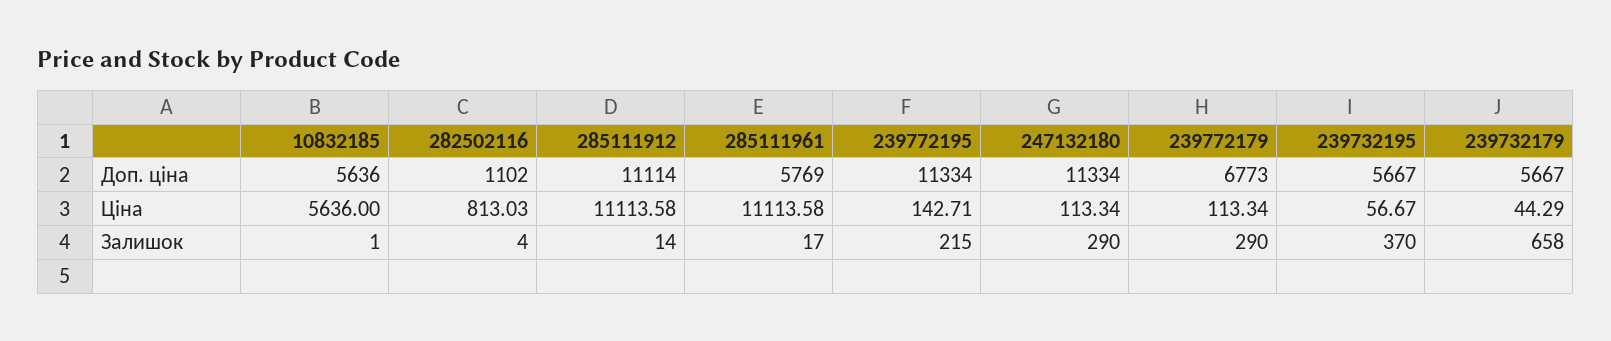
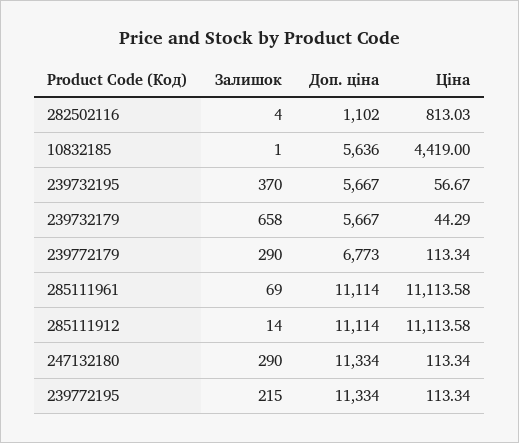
285111961, Доп. ціна: 5769 -> 11114
10832185, Ціна: 5636 -> 4419
239772195, Ціна: 142.71 -> 113.34
285111961, Залишок: 17 -> 69

